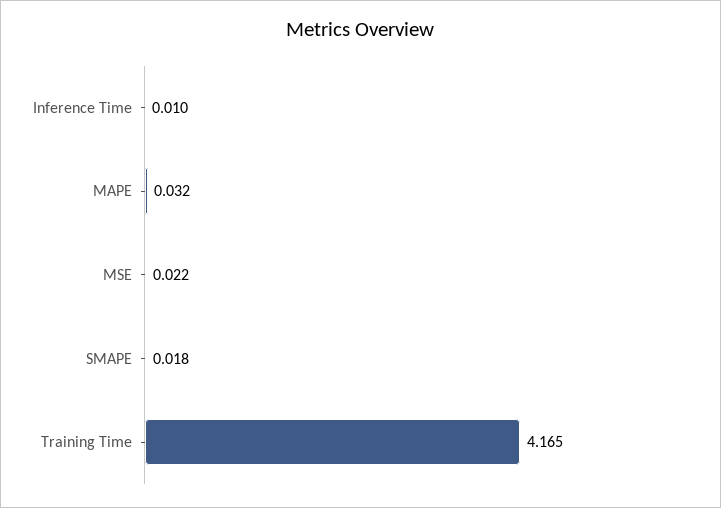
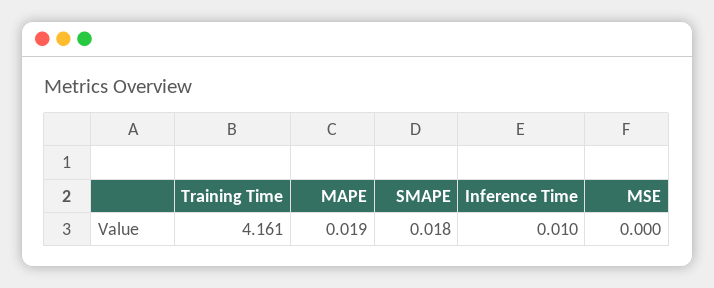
MAPE: 0.032 -> 0.019
MSE: 0.022 -> 0
Training Time: 4.165 -> 4.161

